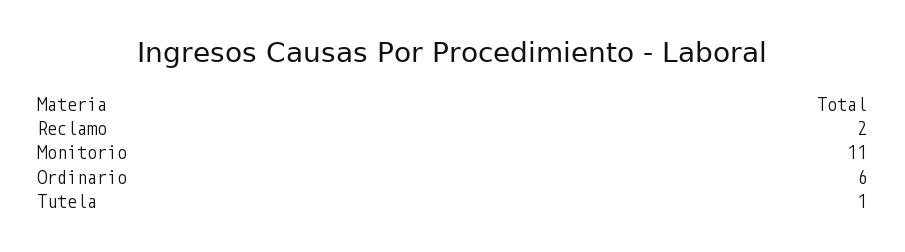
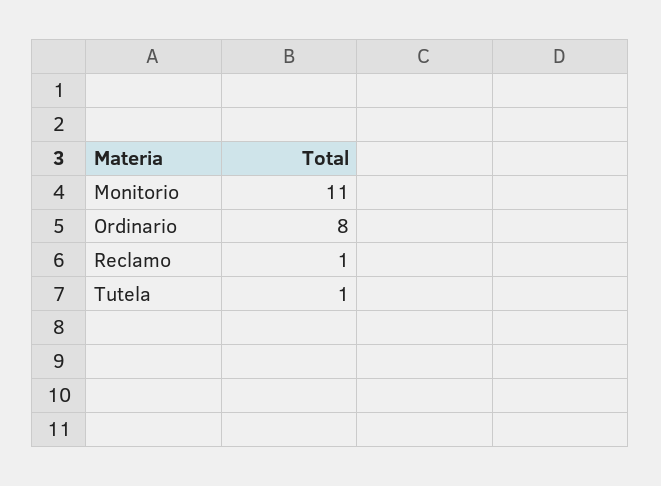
Reclamo: 2 -> 1
Ordinario: 6 -> 8

